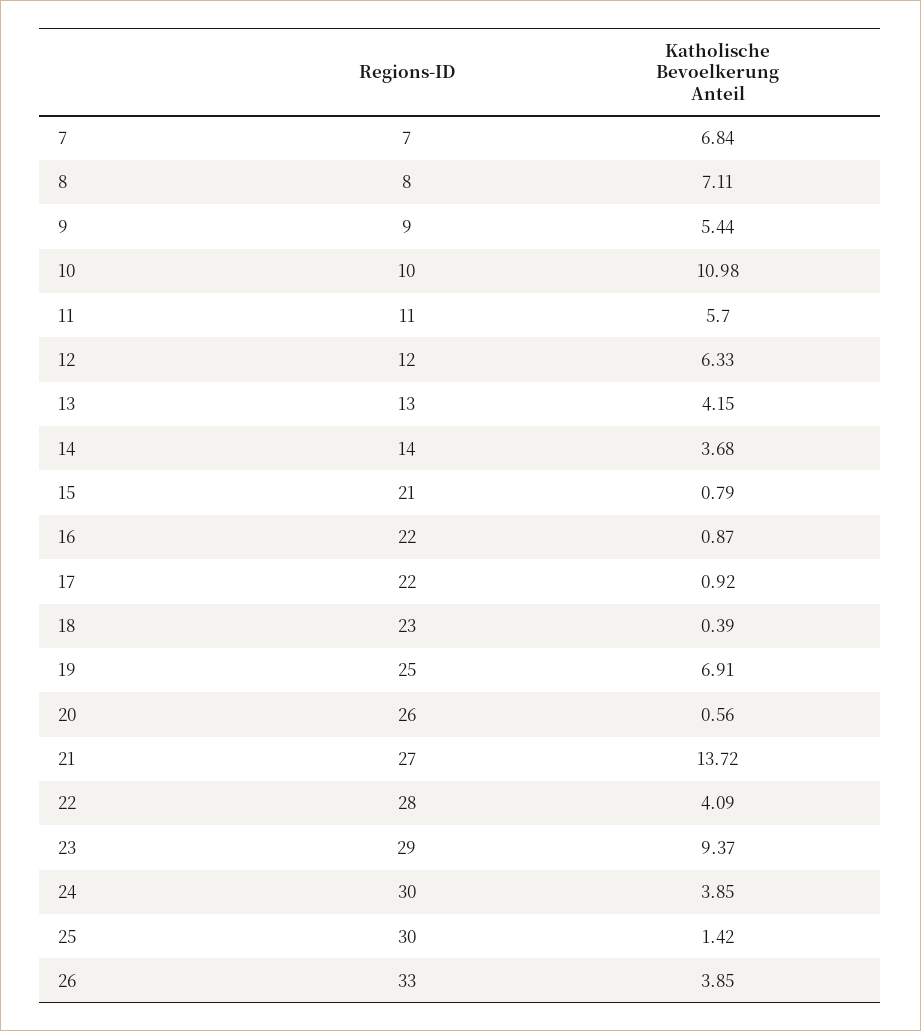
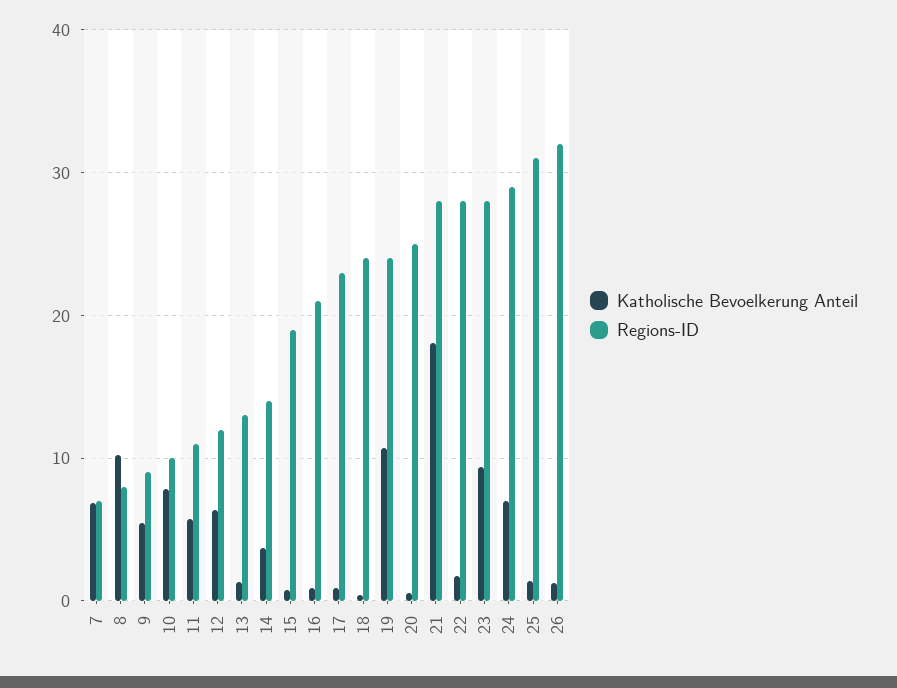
Katholische Bevoelkerung Anteil, 8: 7.11 -> 10
Katholische Bevoelkerung Anteil, 10: 10.98 -> 8
Katholische Bevoelkerung Anteil, 13: 4.15 -> 1
Regions-ID, 15: 21 -> 19
Regions-ID, 16: 22 -> 21
Regions-ID, 17: 22 -> 23
Regions-ID, 18: 23 -> 24
Regions-ID, 19: 25 -> 24
Katholische Bevoelkerung Anteil, 19: 6.91 -> 11
Regions-ID, 20: 26 -> 25
Regions-ID, 21: 27 -> 28
Katholische Bevoelkerung Anteil, 21: 13.72 -> 18
Katholische Bevoelkerung Anteil, 22: 4.09 -> 2
Regions-ID, 23: 29 -> 28
Regions-ID, 24: 30 -> 29
Katholische Bevoelkerung Anteil, 24: 3.85 -> 7
Regions-ID, 25: 30 -> 31
Regions-ID, 26: 33 -> 32
Katholische Bevoelkerung Anteil, 26: 3.85 -> 1

